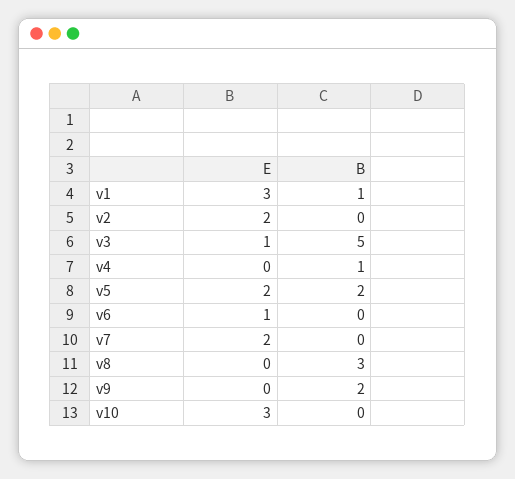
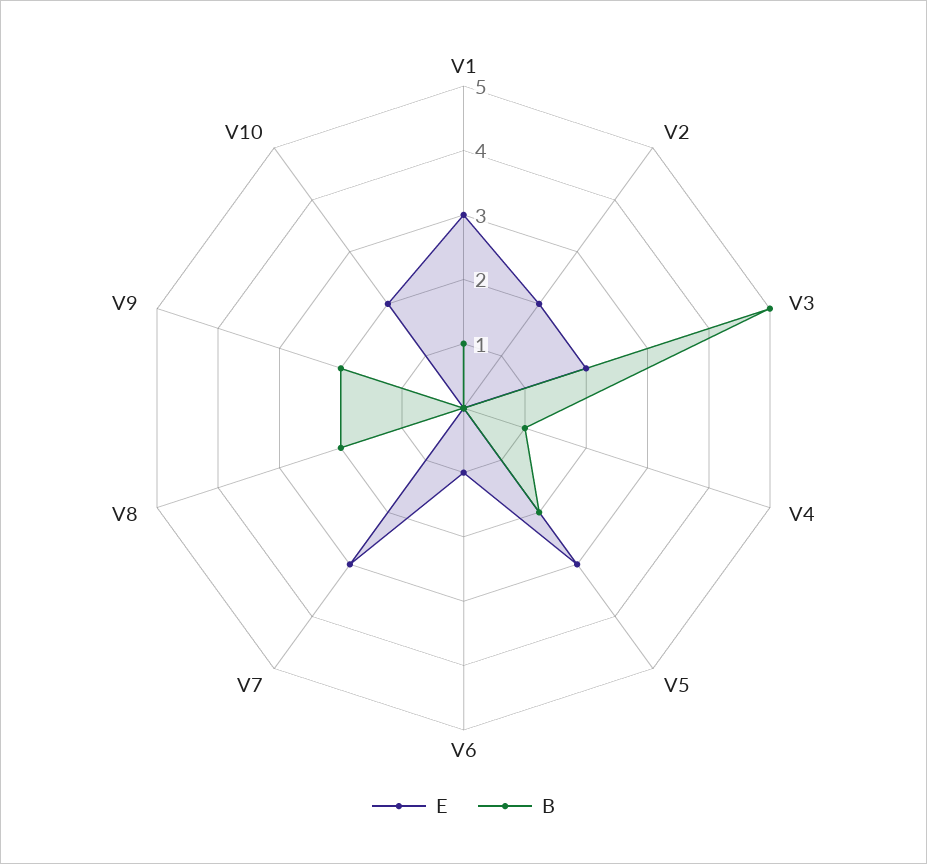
E, v3: 1 -> 2
E, v5: 2 -> 3
E, v7: 2 -> 3
B, v8: 3 -> 2
E, v10: 3 -> 2

